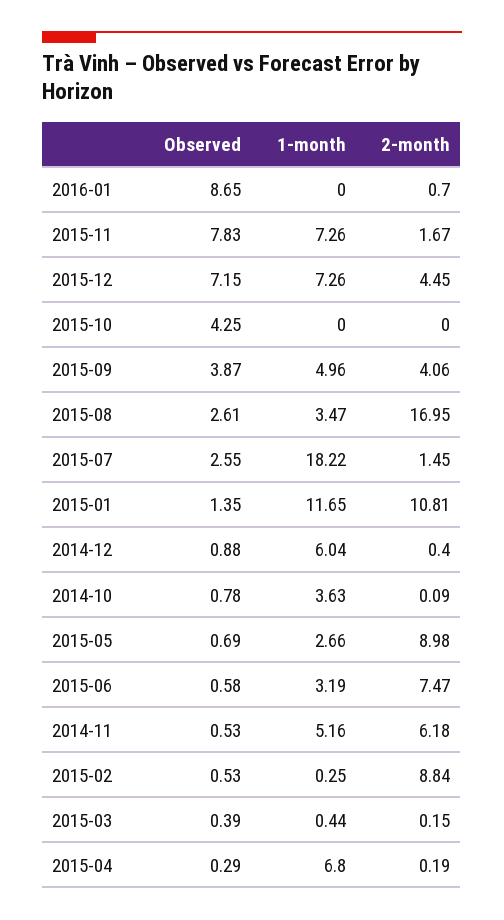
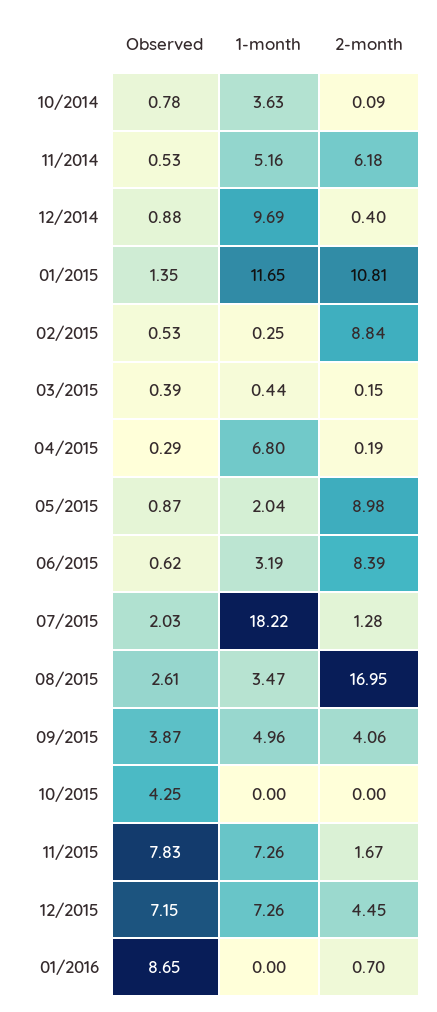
Observed, 2015-07: 2.55 -> 2.03
2-month, 2015-07: 1.45 -> 1.28
1-month, 2014-12: 6.04 -> 9.69
Observed, 2015-05: 0.69 -> 0.87
1-month, 2015-05: 2.66 -> 2.04
Observed, 2015-06: 0.58 -> 0.62
2-month, 2015-06: 7.47 -> 8.39

